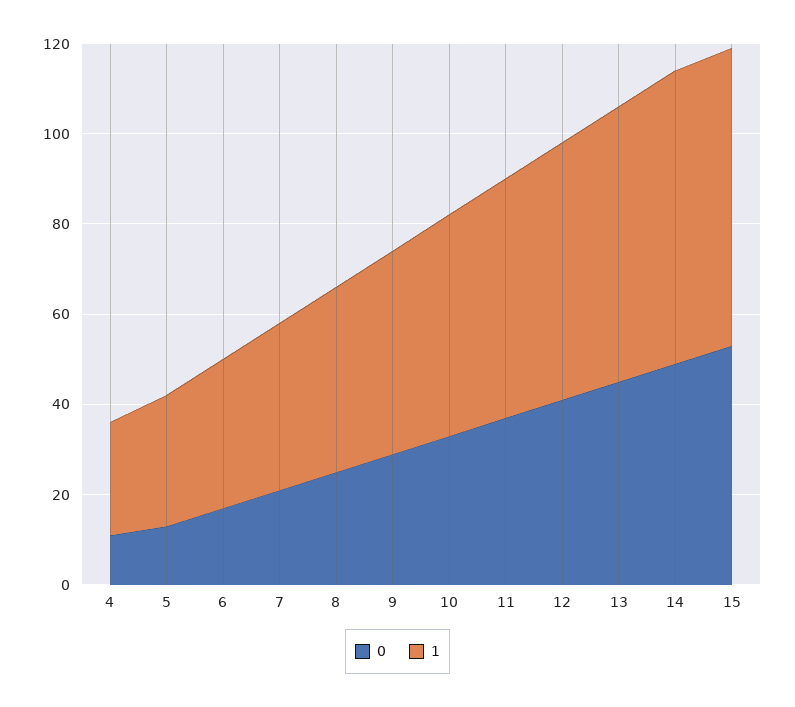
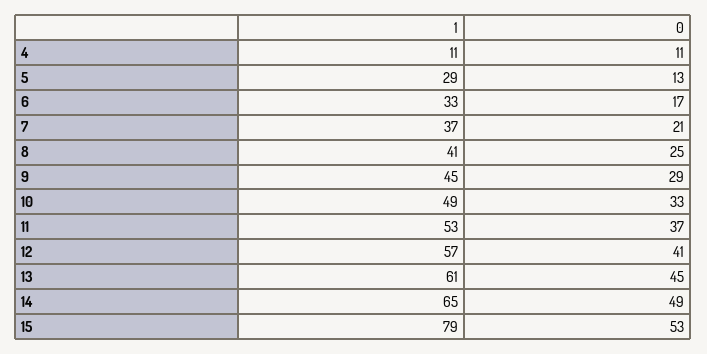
1, 4: 25 -> 11
1, 15: 65 -> 79

